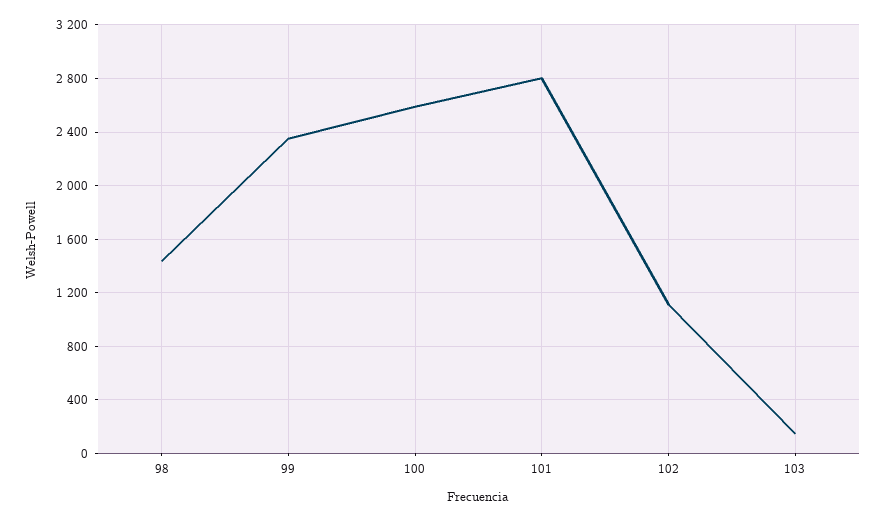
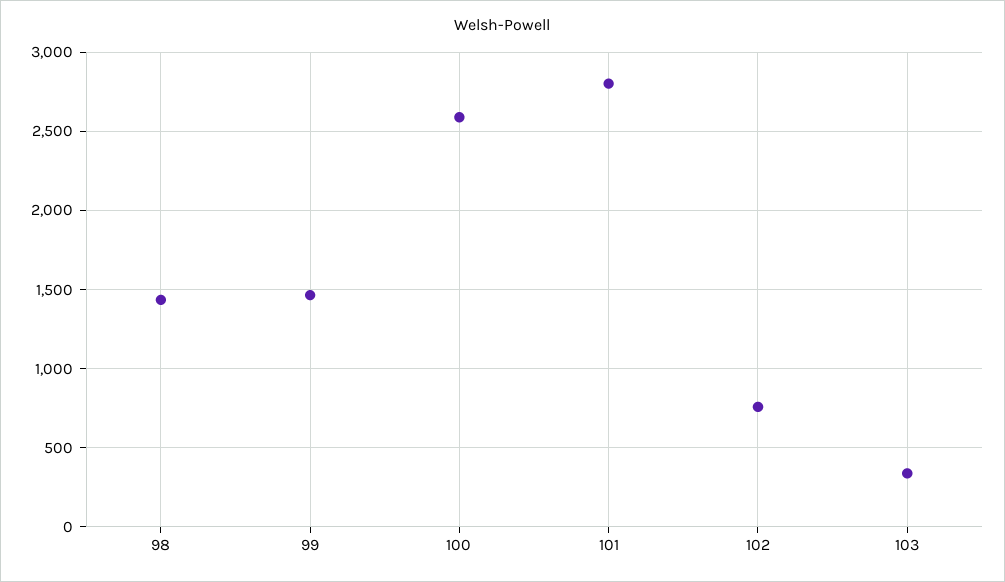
99: 2350 -> 1450
102: 1100 -> 750
103: 150 -> 350

